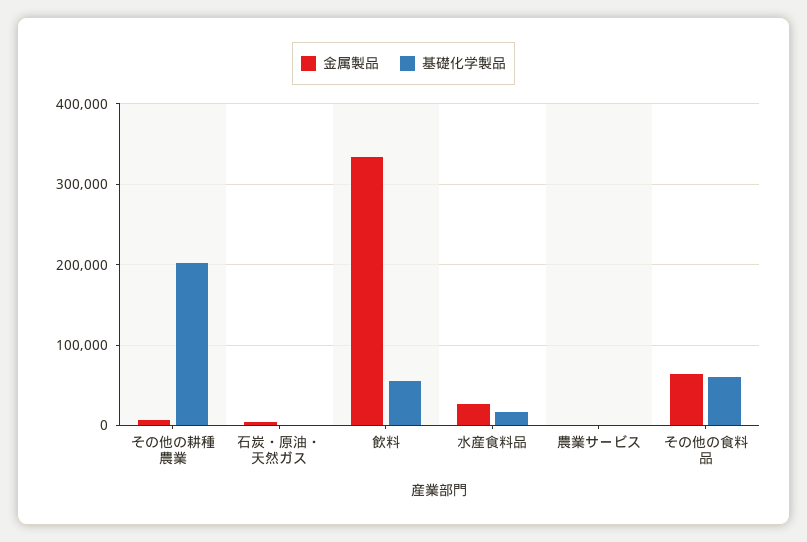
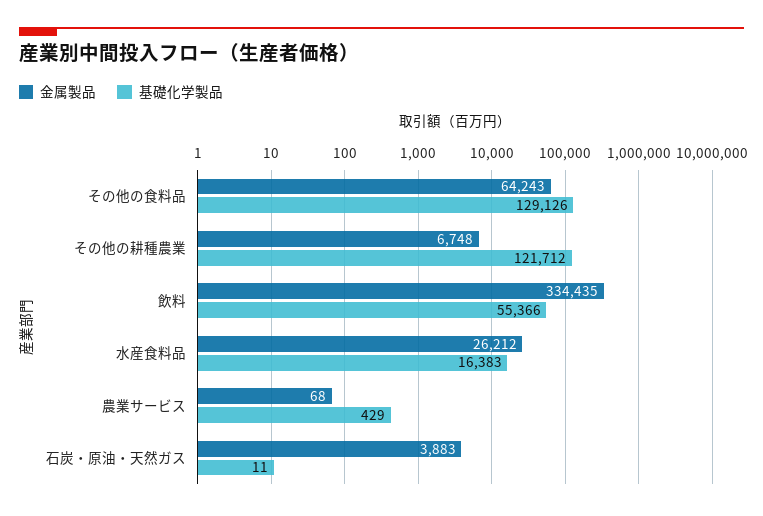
基礎化学製品, その他の耕種農業: 200000 -> 121712
基礎化学製品, その他の食料品: 60000 -> 129126

